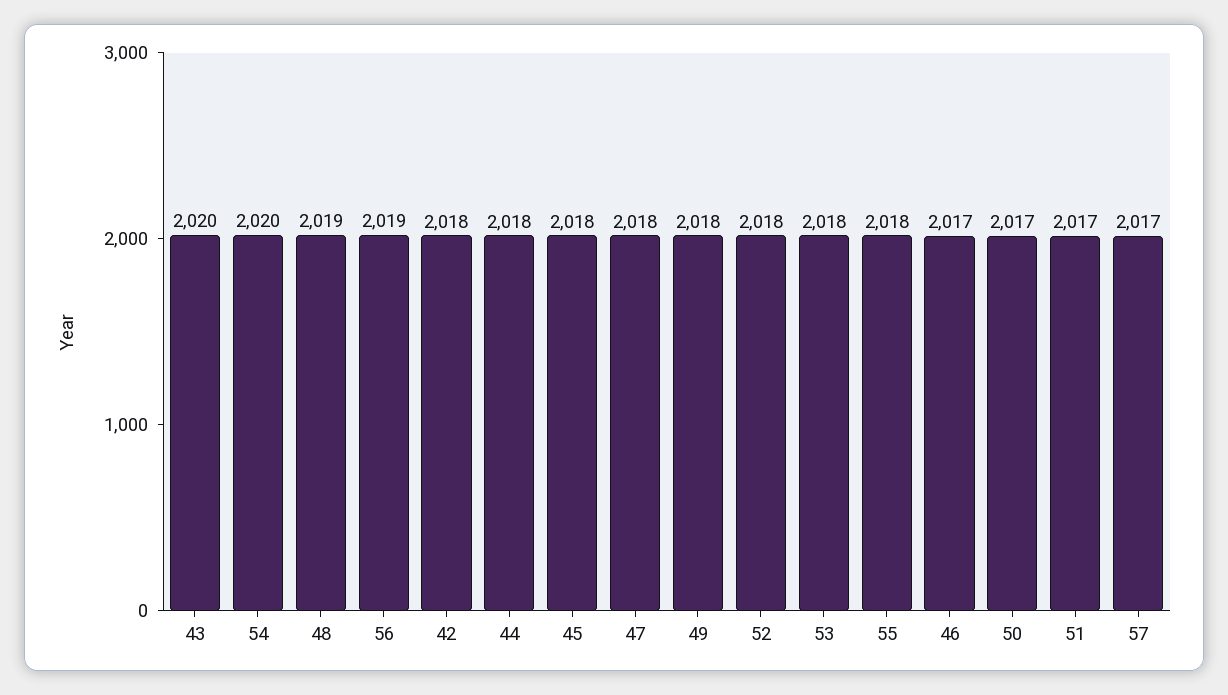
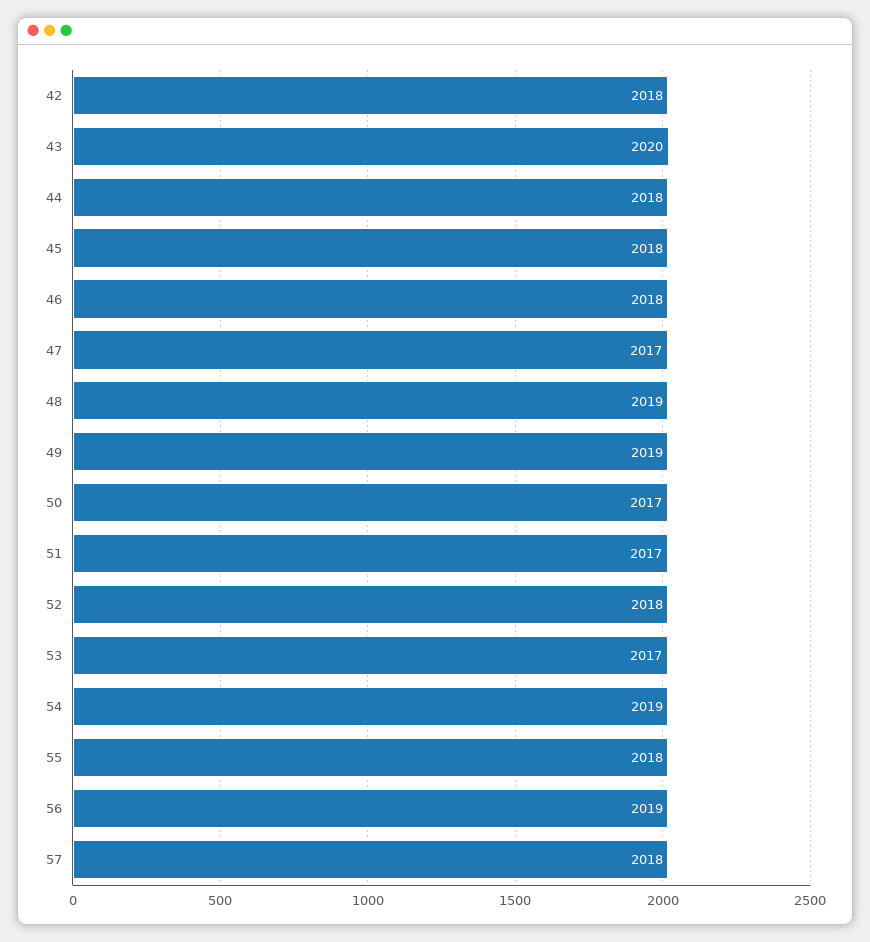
54: 2020 -> 2019
47: 2018 -> 2017
49: 2018 -> 2019
53: 2018 -> 2017
46: 2017 -> 2018
57: 2017 -> 2018

